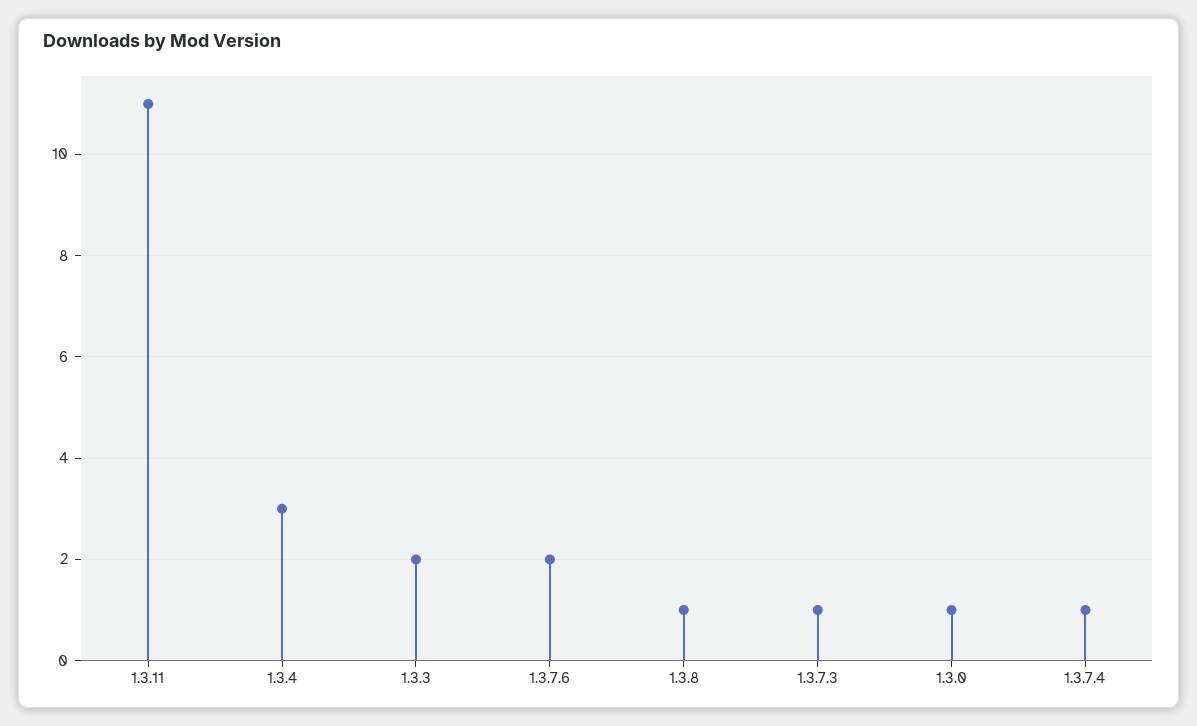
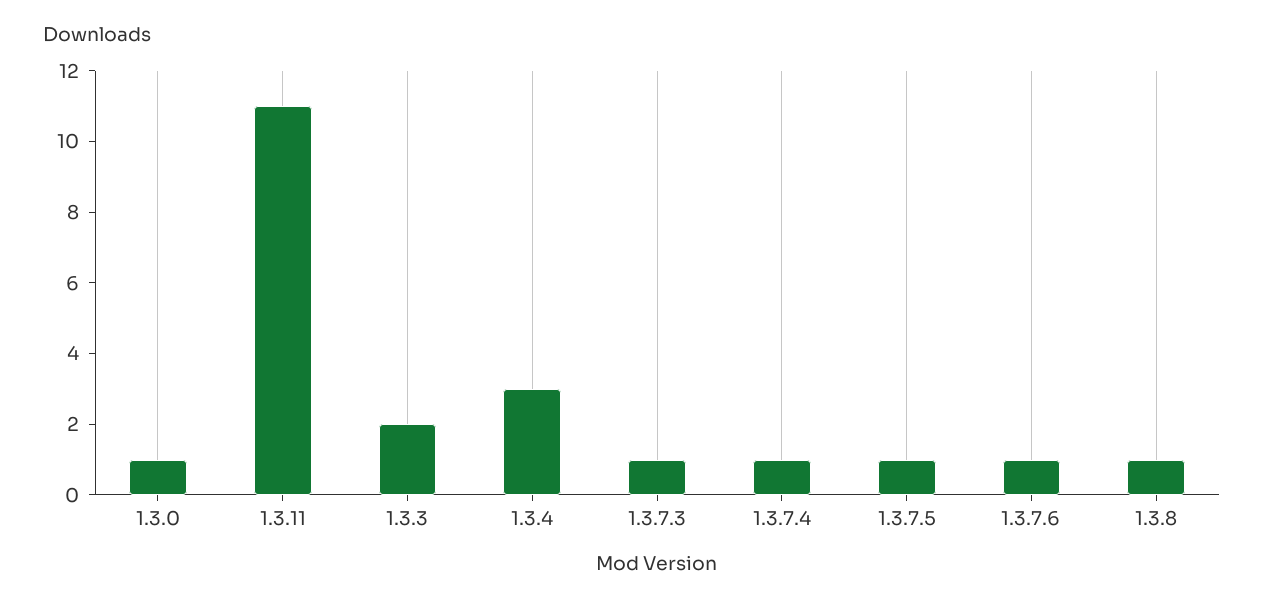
1.3.7.6: 2 -> 1
1.3.7.5: none -> 1

